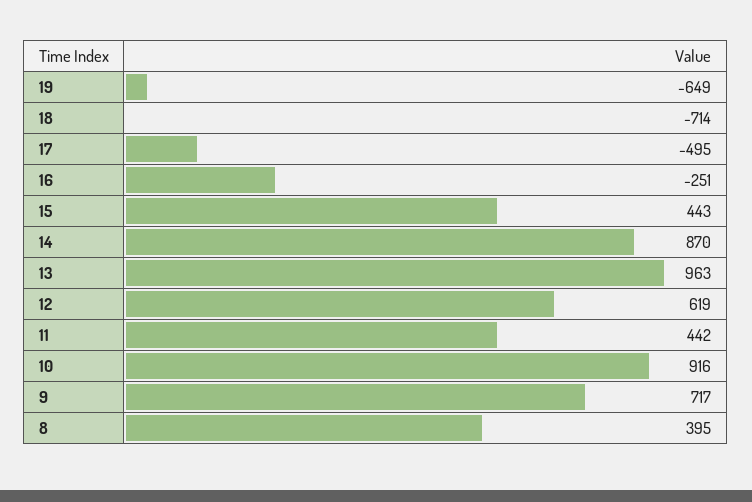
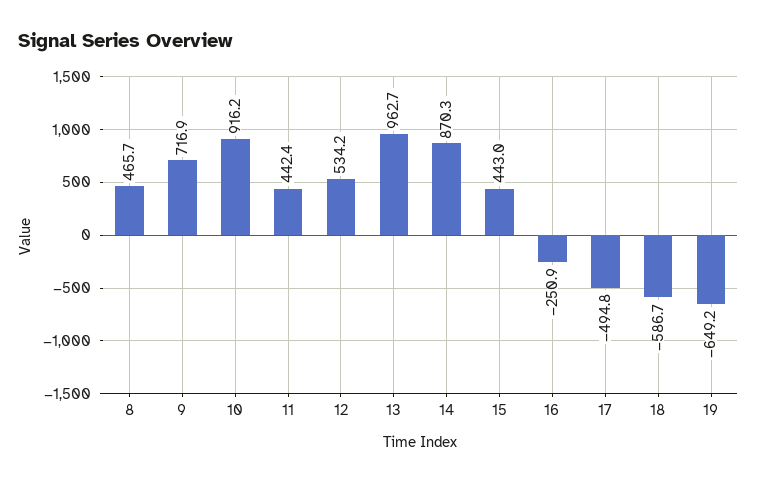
18: -714 -> -586.7
12: 619 -> 534.2
8: 395 -> 465.7

